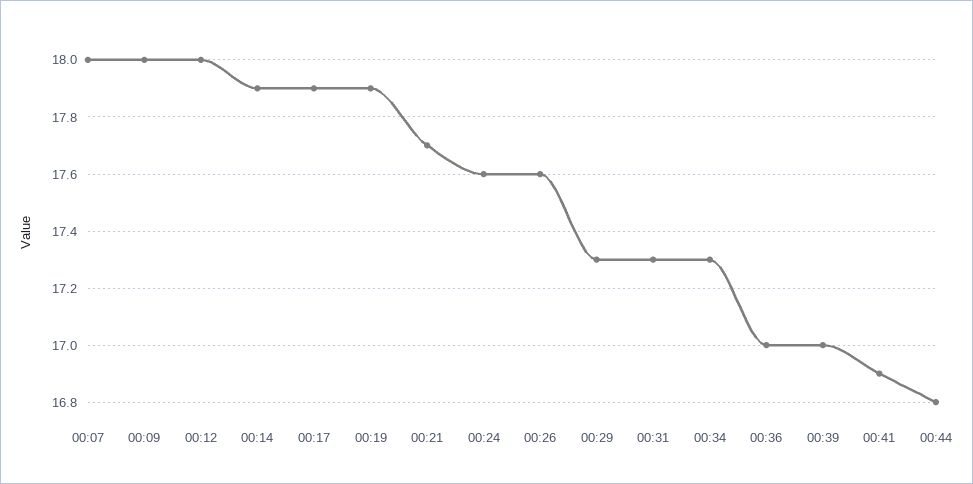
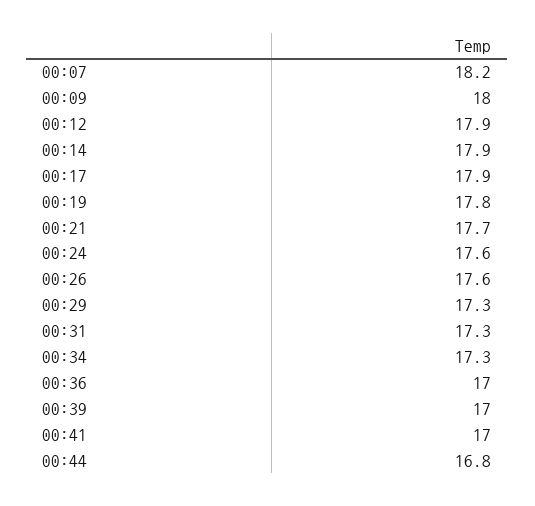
00:07: 18 -> 18.2
00:12: 18 -> 17.9
00:19: 17.9 -> 17.8
00:41: 16.9 -> 17

